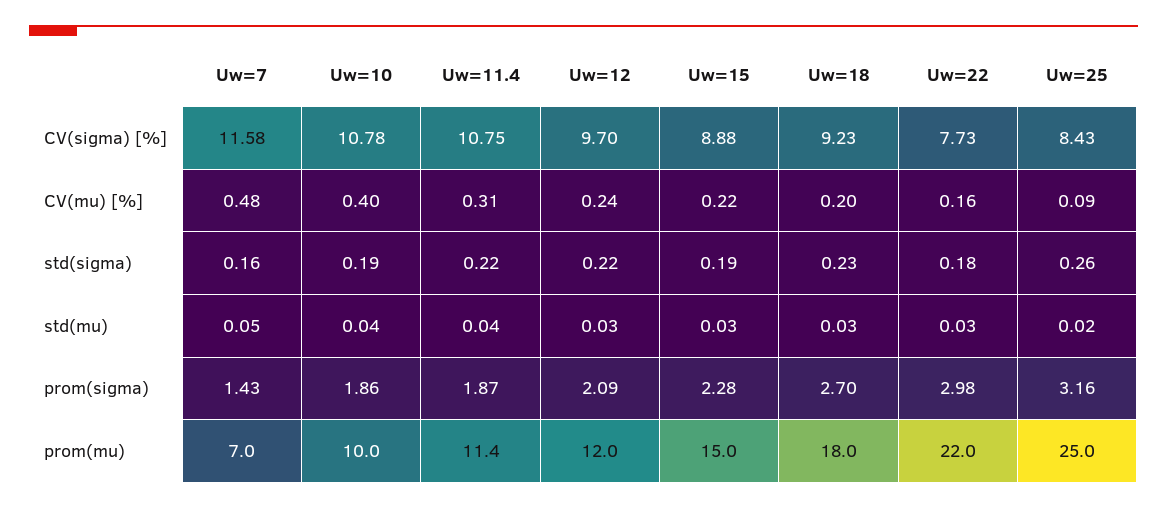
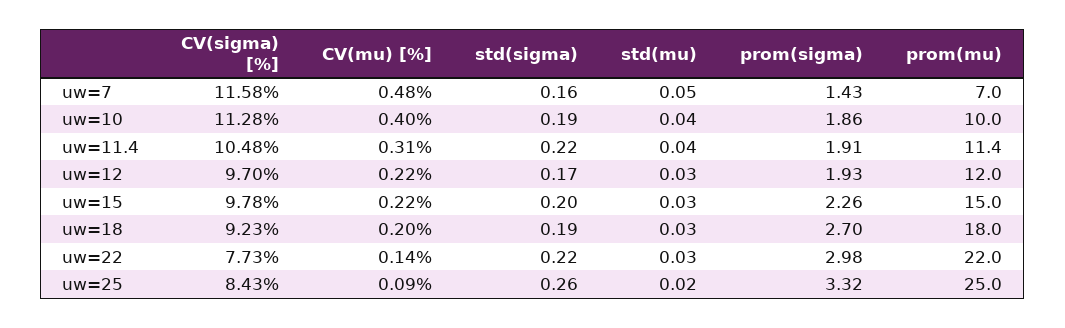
Uw=10, CV(sigma) [%]: 10.78 -> 11.28
Uw=11.4, CV(sigma) [%]: 10.75 -> 10.48
Uw=15, CV(sigma) [%]: 8.88 -> 9.78
Uw=12, CV(mu) [%]: 0.24 -> 0.22
Uw=22, CV(mu) [%]: 0.16 -> 0.14
Uw=12, std(sigma): 0.22 -> 0.17
Uw=15, std(sigma): 0.19 -> 0.2
Uw=18, std(sigma): 0.23 -> 0.19
Uw=22, std(sigma): 0.18 -> 0.22
Uw=11.4, prom(sigma): 1.87 -> 1.91
Uw=12, prom(sigma): 2.09 -> 1.93
Uw=15, prom(sigma): 2.28 -> 2.26
Uw=25, prom(sigma): 3.16 -> 3.32

